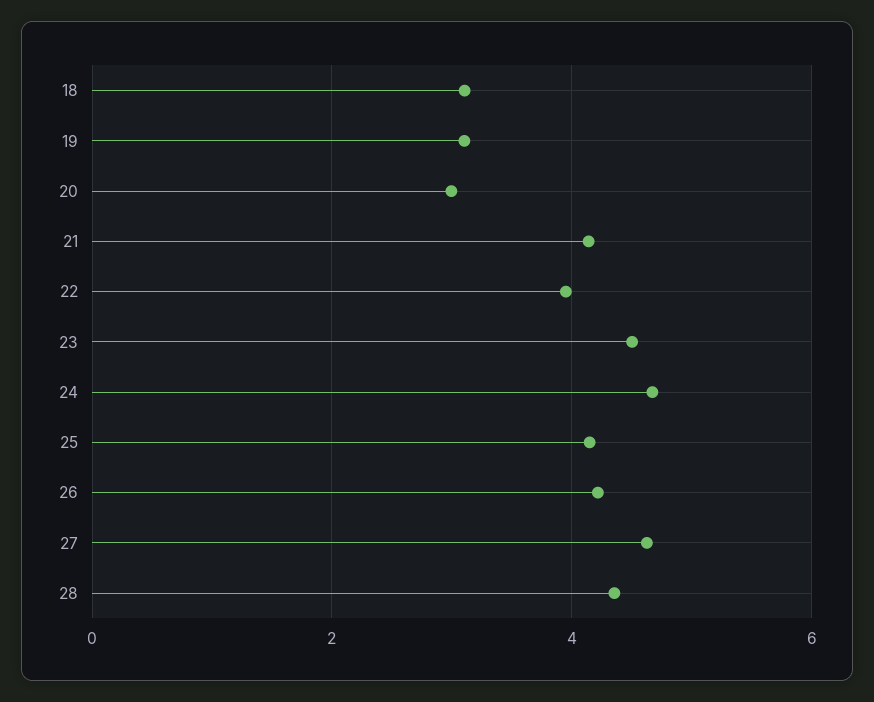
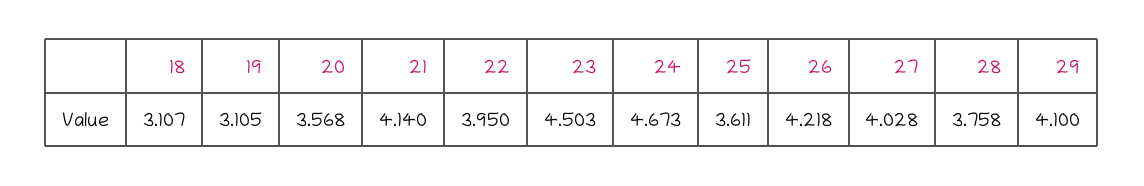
20: 3 -> 3.568
25: 4.2 -> 3.611
27: 4.6 -> 4.028
28: 4.4 -> 3.758
29: none -> 4.1

